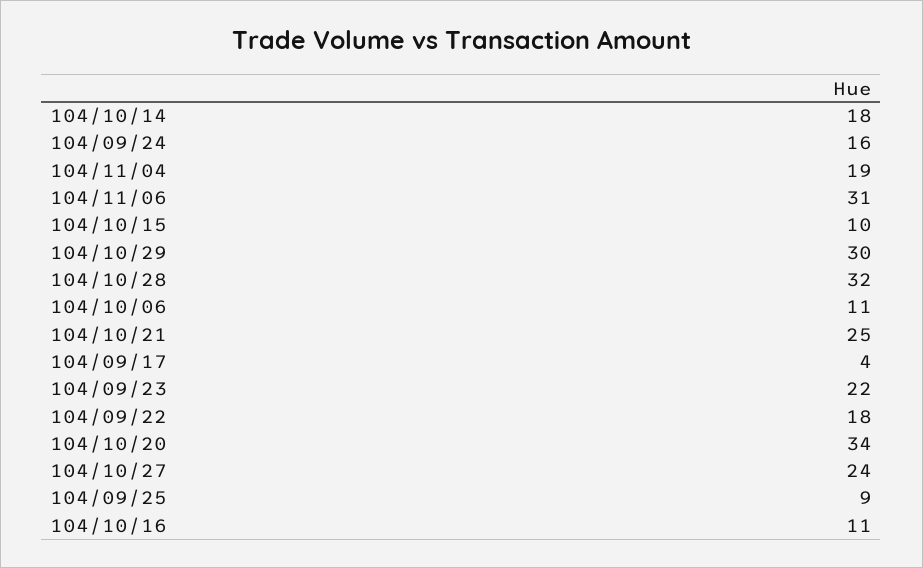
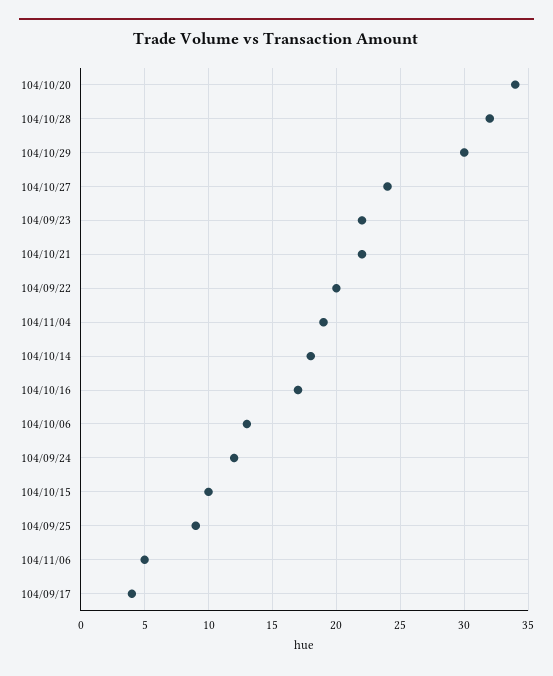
104/09/24: 16 -> 12
104/11/06: 31 -> 5
104/10/06: 11 -> 13
104/10/21: 25 -> 22
104/09/22: 18 -> 20
104/10/16: 11 -> 17

